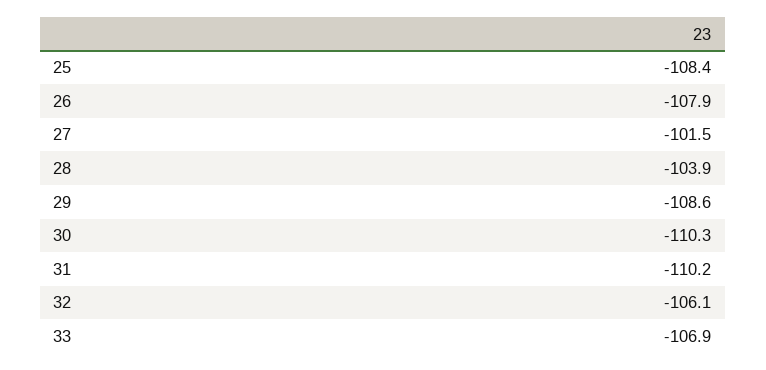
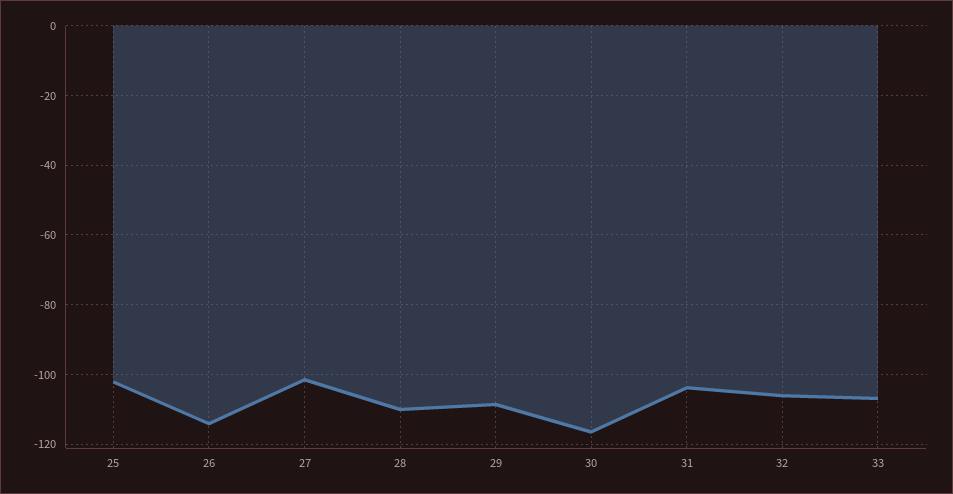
25: -108.4 -> -102
26: -107.9 -> -114
28: -103.9 -> -110
30: -110.3 -> -116
31: -110.2 -> -104

